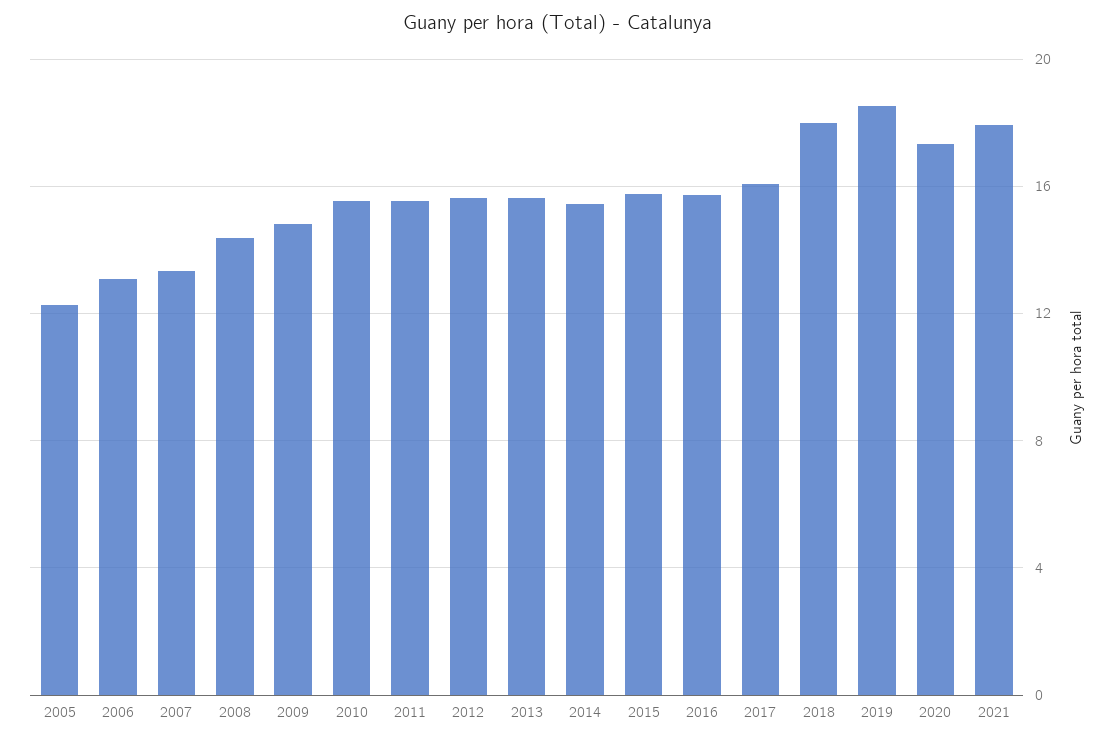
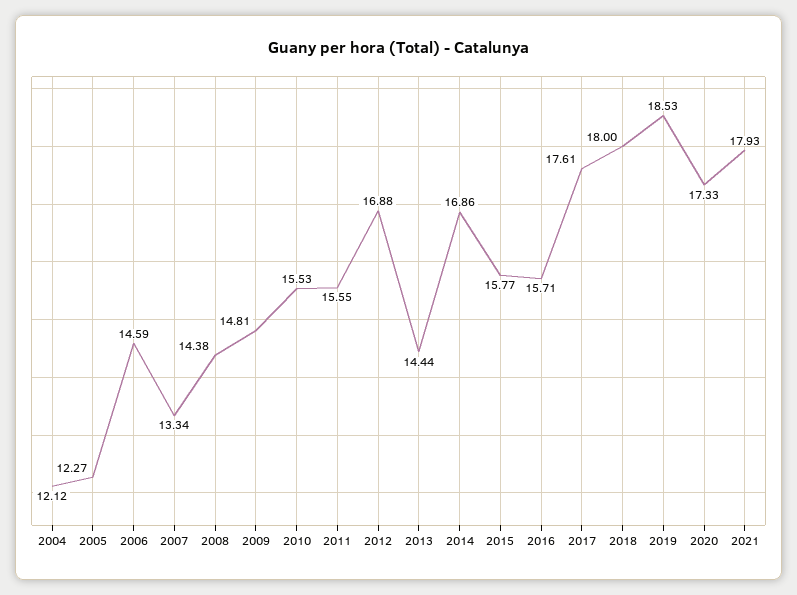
2006: 13 -> 14.59
2012: 15.5 -> 16.88
2013: 15.5 -> 14.44
2014: 15.5 -> 16.86
2017: 16 -> 17.61
2004: none -> 12.12

